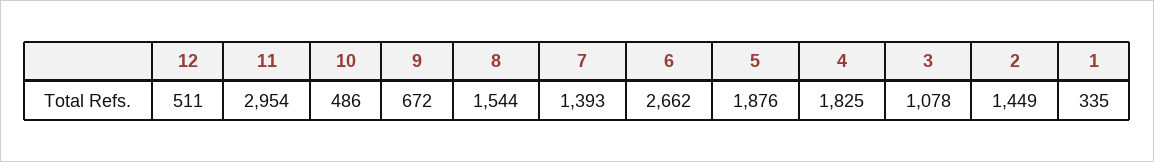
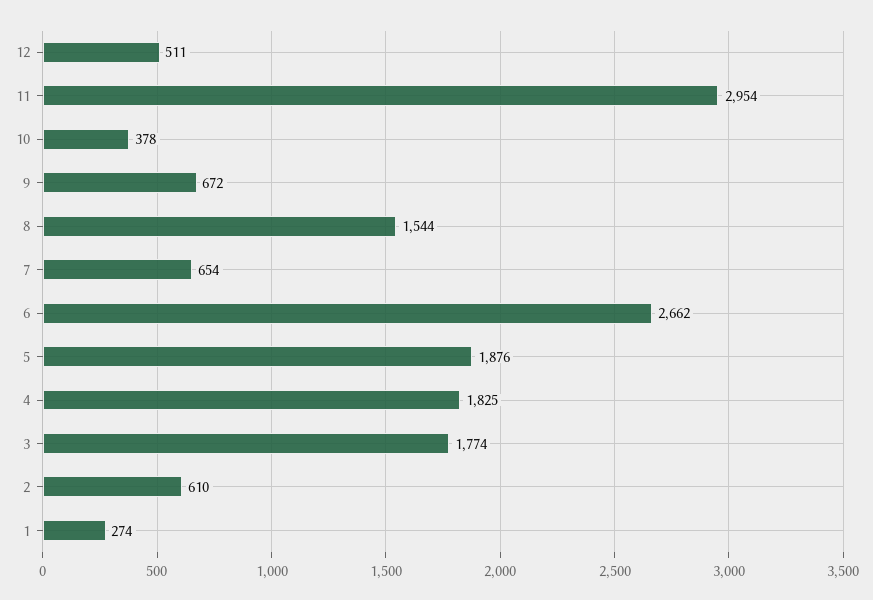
10: 486 -> 378
7: 1393 -> 654
3: 1078 -> 1774
2: 1449 -> 610
1: 335 -> 274

